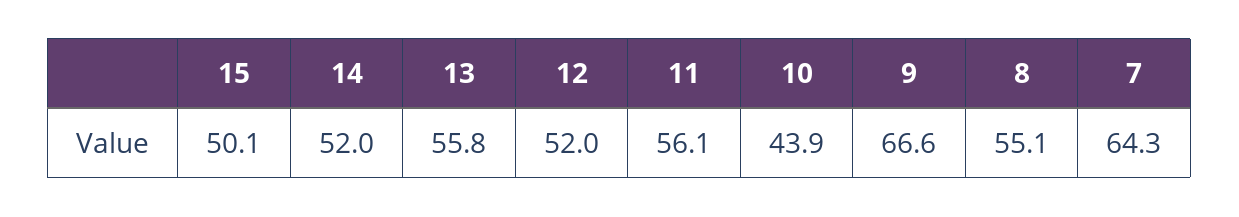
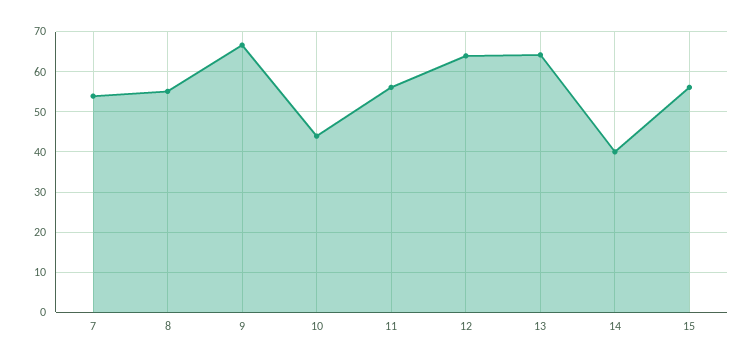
15: 50.1 -> 56
14: 52 -> 40
13: 55.8 -> 64
12: 52 -> 64
7: 64.3 -> 54

